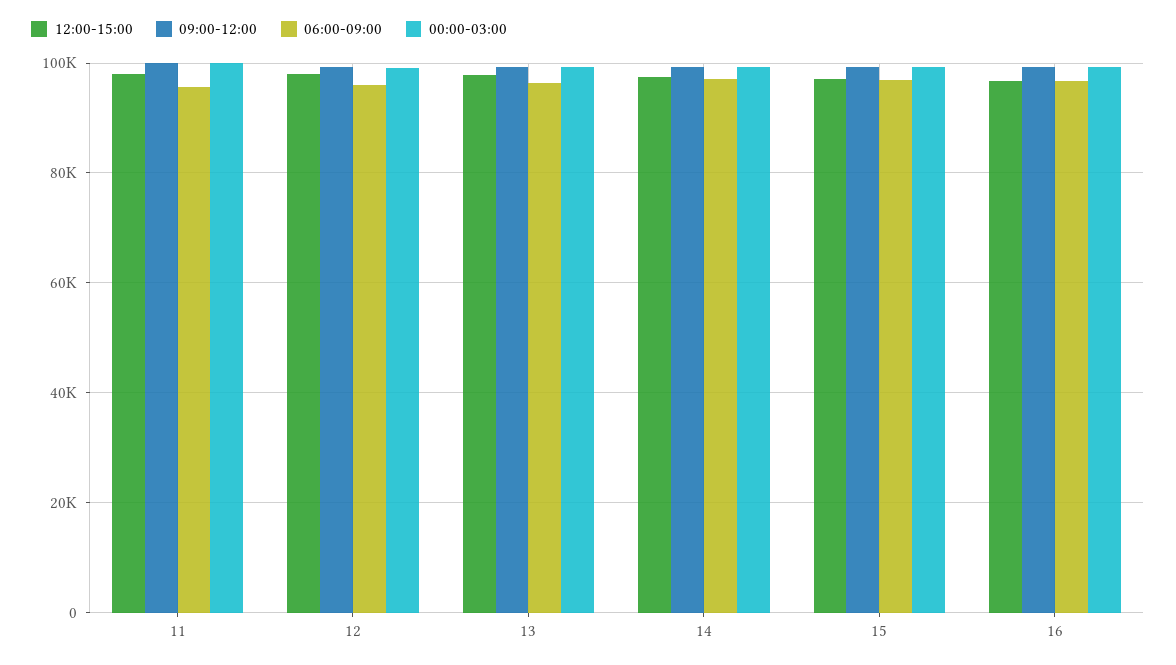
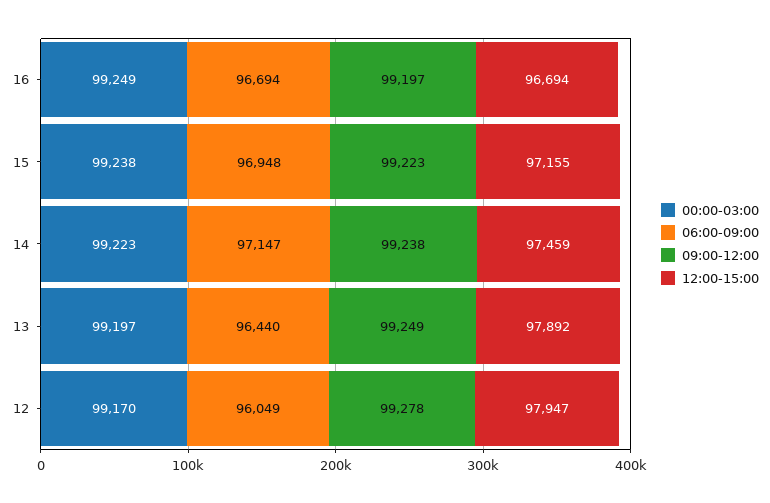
12:00-15:00, 11: 98000 -> none
09:00-12:00, 11: 100000 -> none
06:00-09:00, 11: 96000 -> none
00:00-03:00, 11: 100000 -> none

